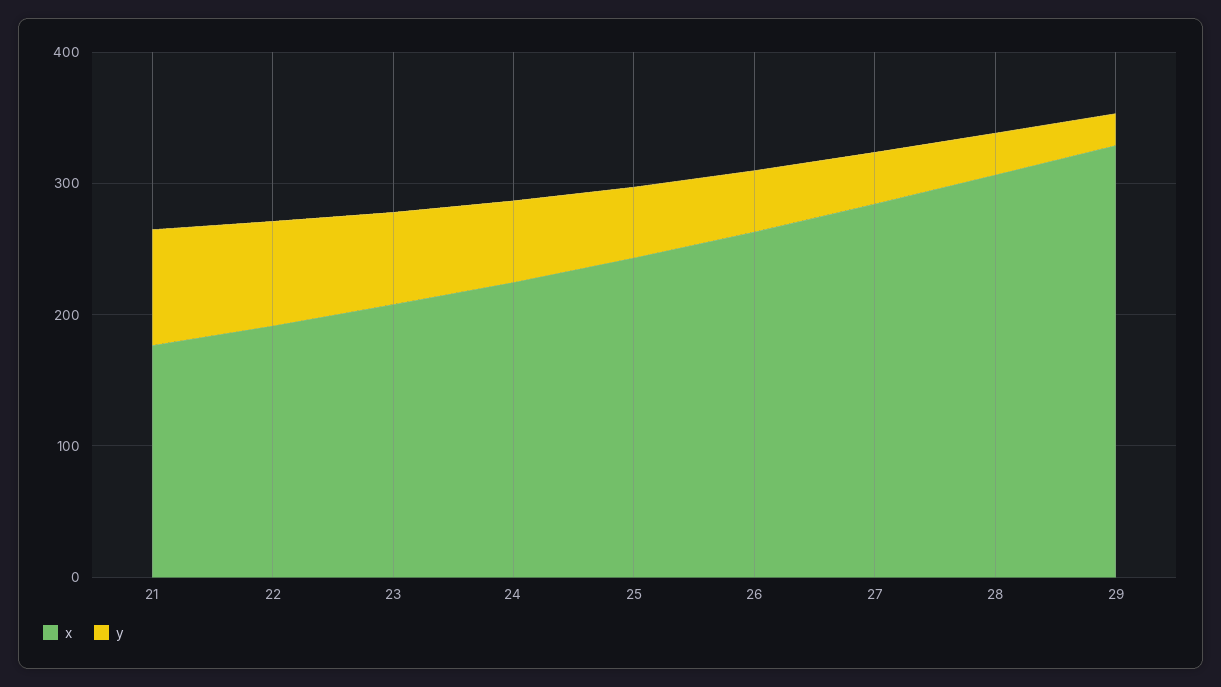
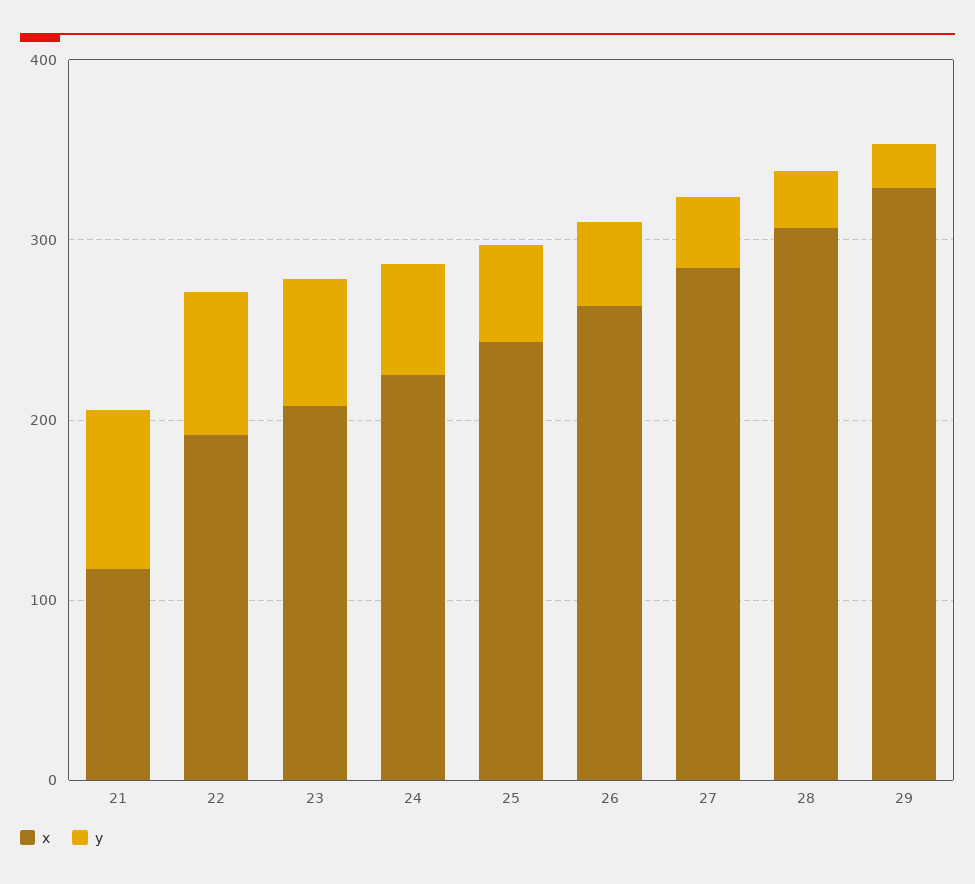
x, 21: 180 -> 120

